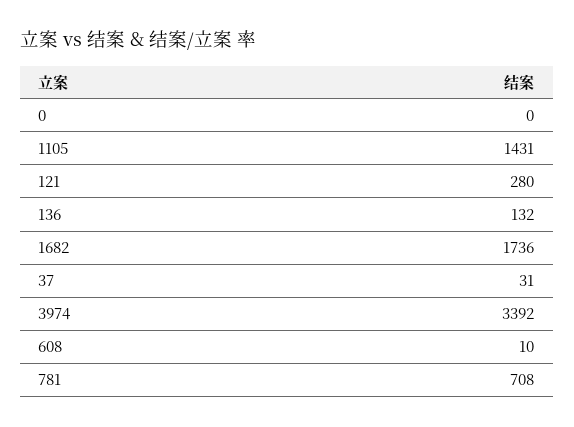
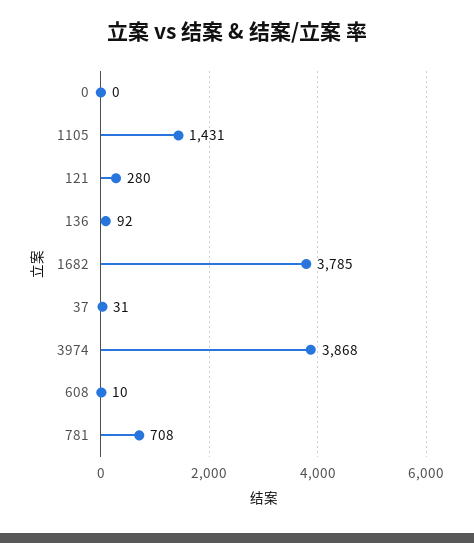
136: 132 -> 92
1682: 1736 -> 3785
3974: 3392 -> 3868

